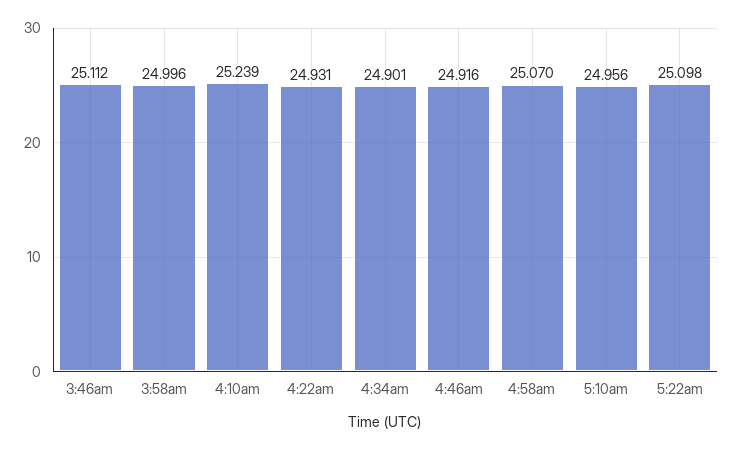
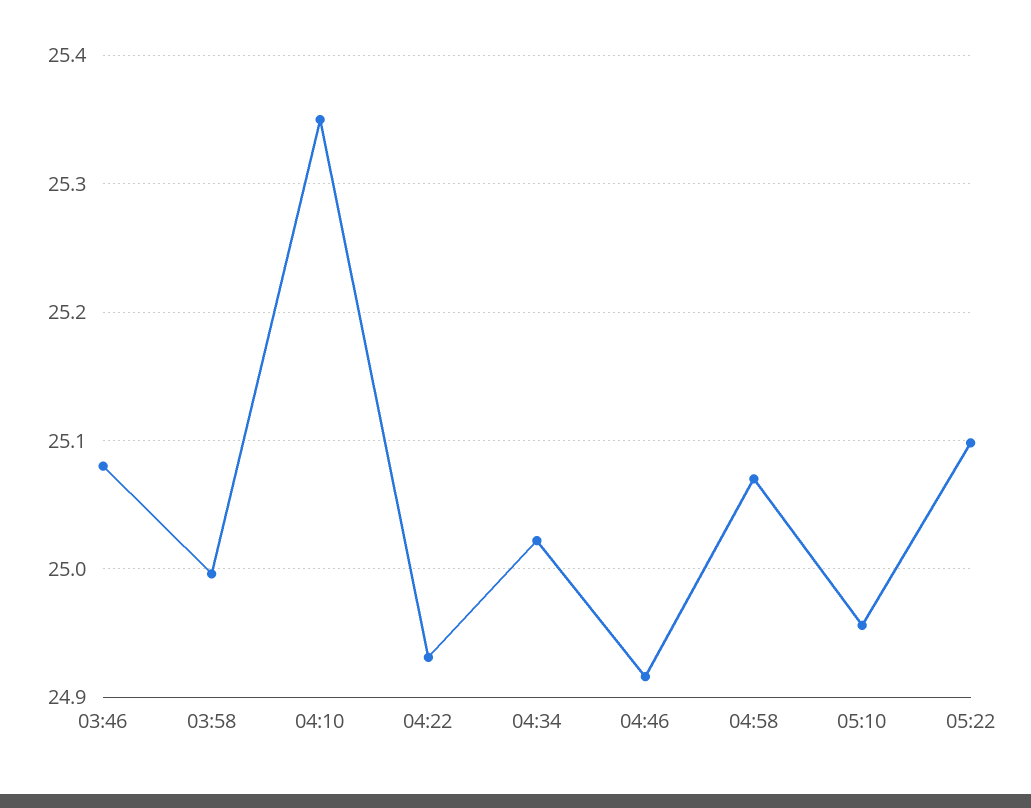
3:46am: 25.112 -> 25.08
4:10am: 25.239 -> 25.35
4:34am: 24.901 -> 25.02

